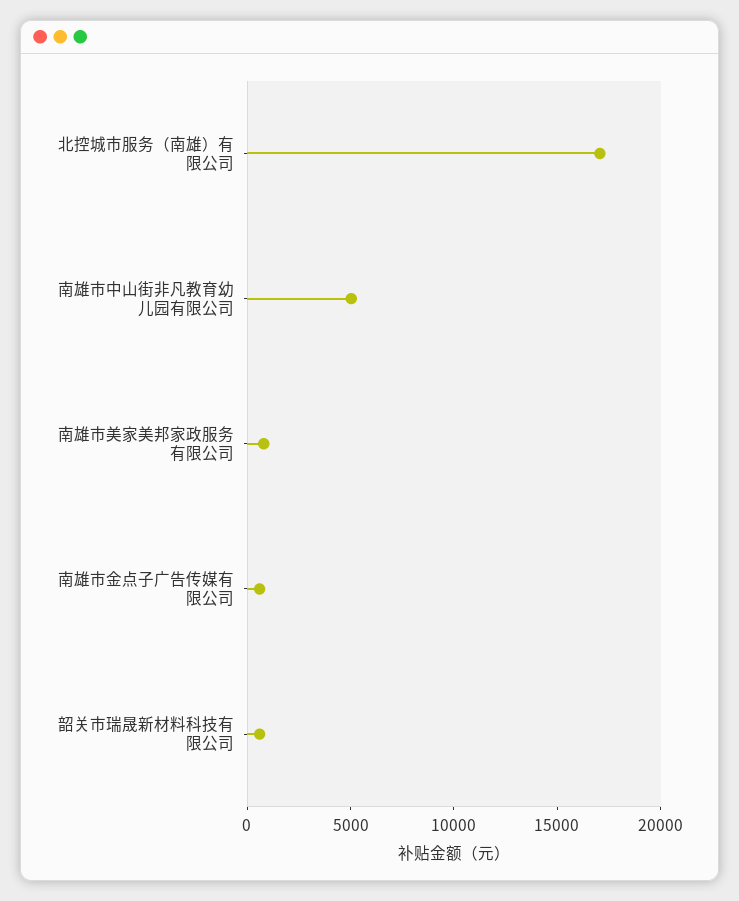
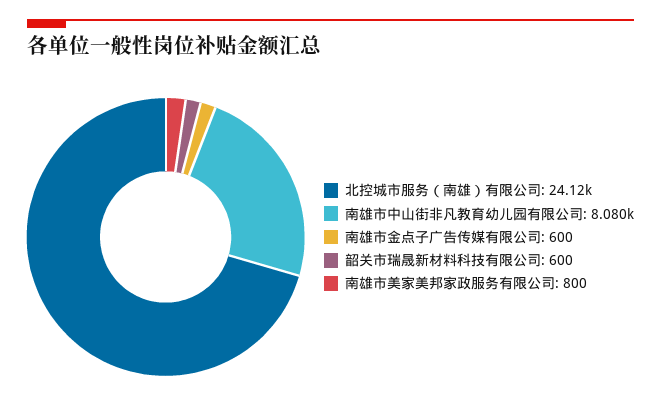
北控城市服务（南雄）有限公司: 17000 -> 24120
南雄市中山街非凡教育幼儿园有限公司: 5000 -> 8080

